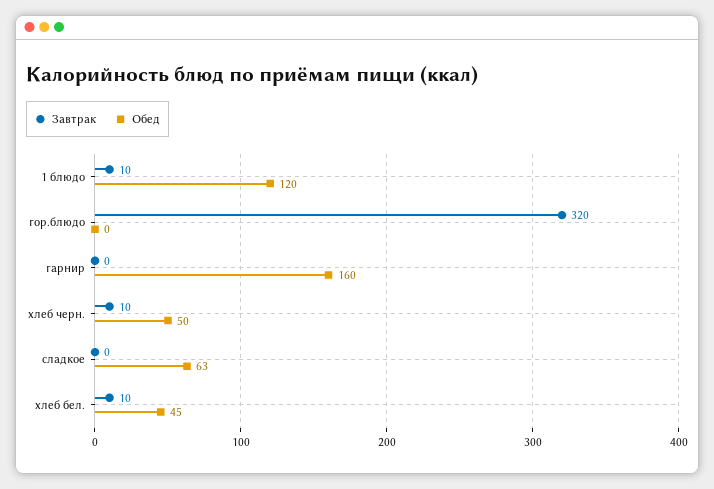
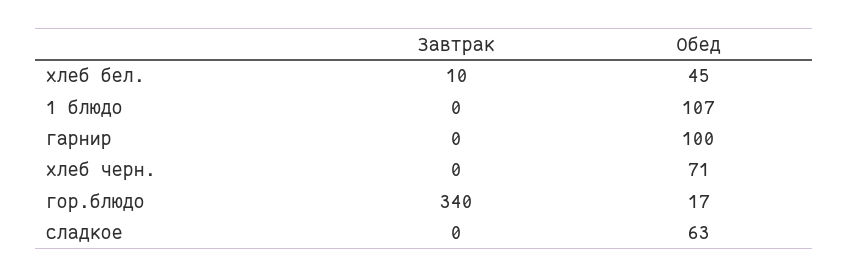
Завтрак, 1 блюдо: 10 -> 0
Обед, 1 блюдо: 120 -> 107
Завтрак, гор.блюдо: 320 -> 340
Обед, гор.блюдо: 0 -> 17
Обед, гарнир: 160 -> 100
Завтрак, хлеб черн.: 10 -> 0
Обед, хлеб черн.: 50 -> 71

